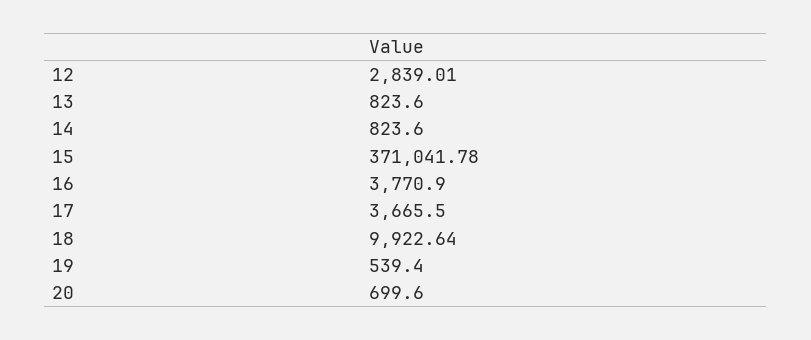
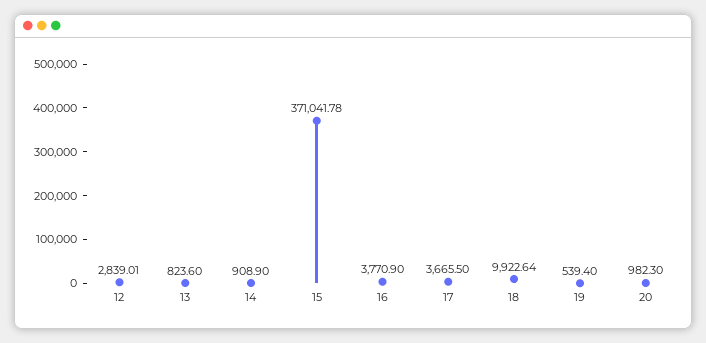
14: 823.6 -> 908.9
20: 699.6 -> 982.3

